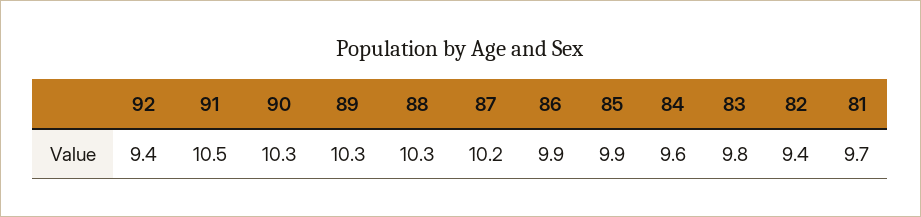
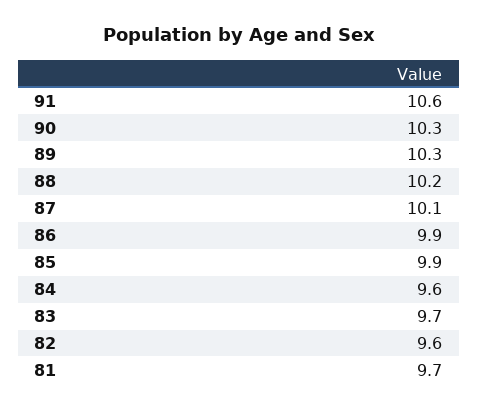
92: 9.4 -> none
91: 10.5 -> 10.6
88: 10.3 -> 10.2
87: 10.2 -> 10.1
83: 9.8 -> 9.7
82: 9.4 -> 9.6

